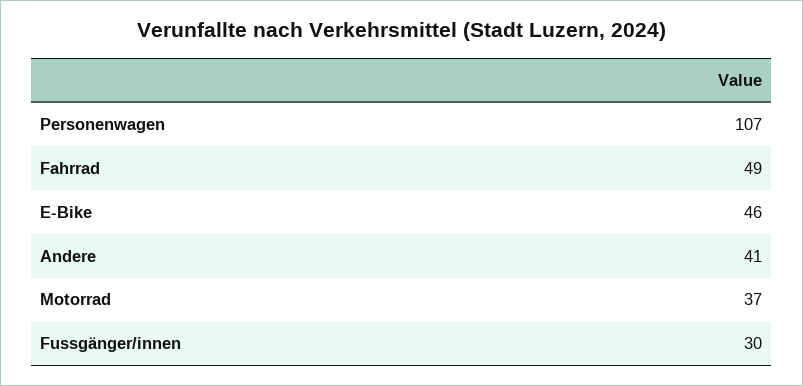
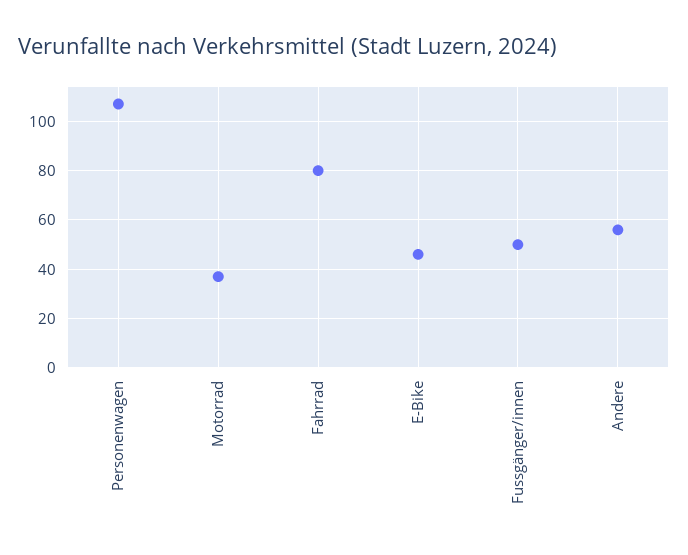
Fahrrad: 49 -> 80
Andere: 41 -> 55
Fussgänger/innen: 30 -> 50

